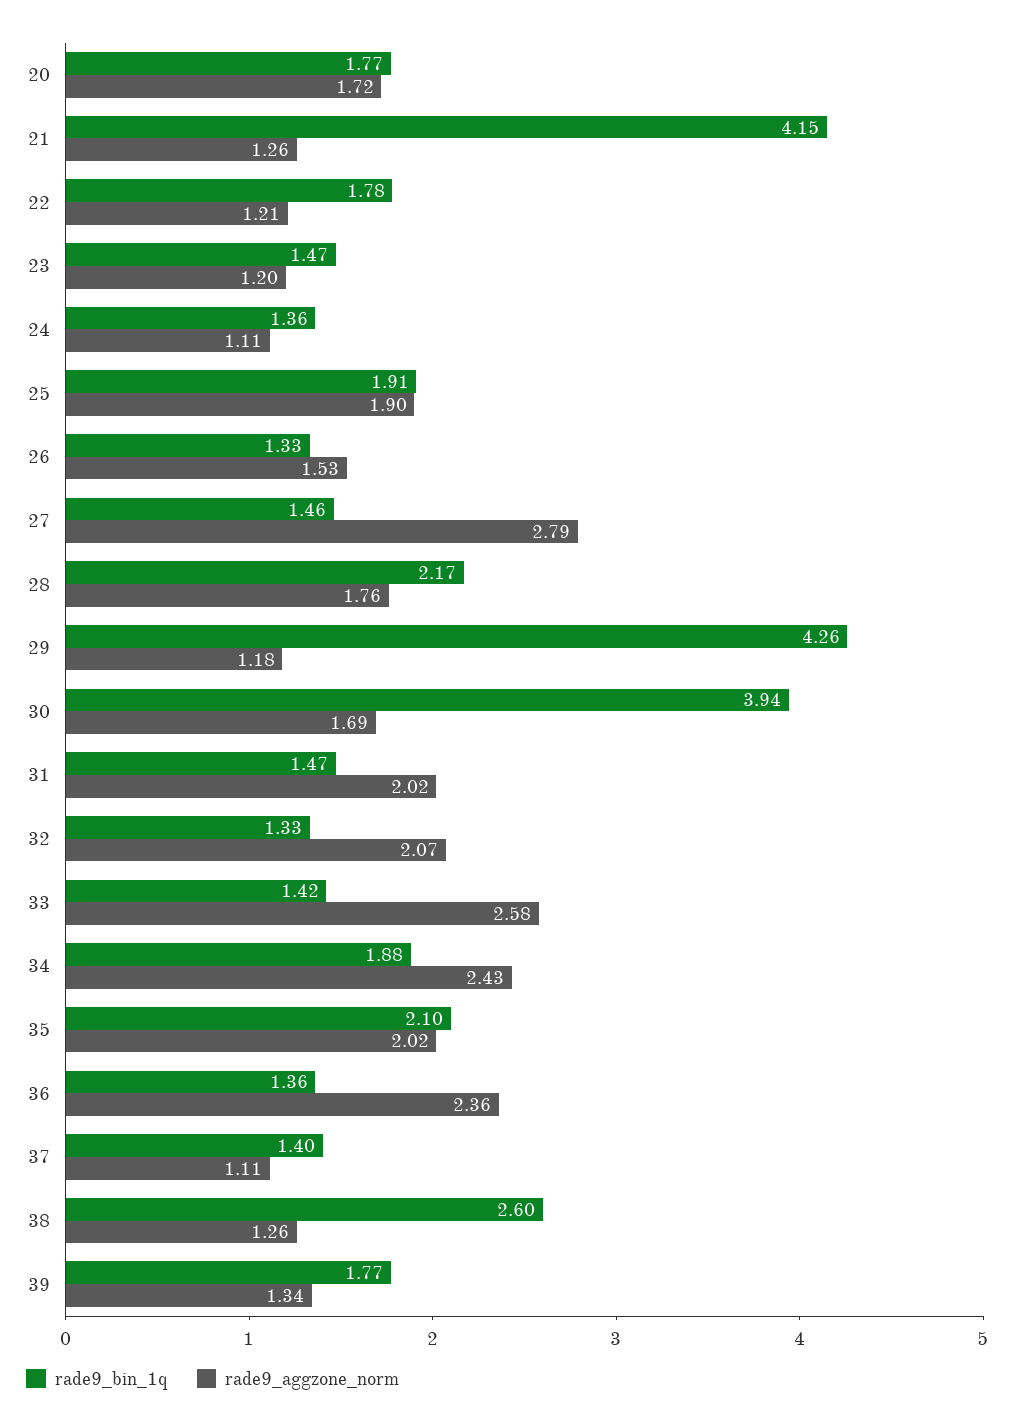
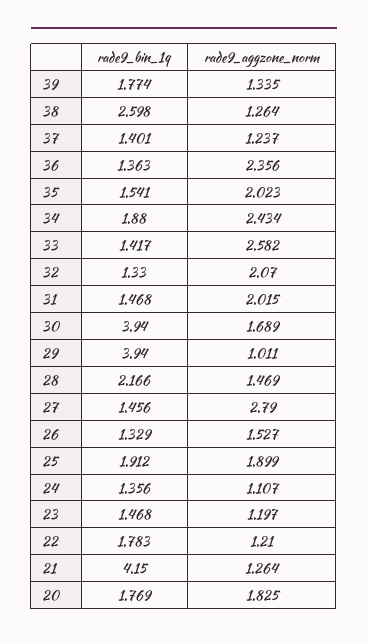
rade9_aggzone_norm, 20: 1.72 -> 1.825
rade9_aggzone_norm, 28: 1.76 -> 1.469
rade9_bin_1q, 29: 4.26 -> 3.94
rade9_aggzone_norm, 29: 1.18 -> 1.011
rade9_bin_1q, 35: 2.1 -> 1.541
rade9_aggzone_norm, 37: 1.11 -> 1.237

